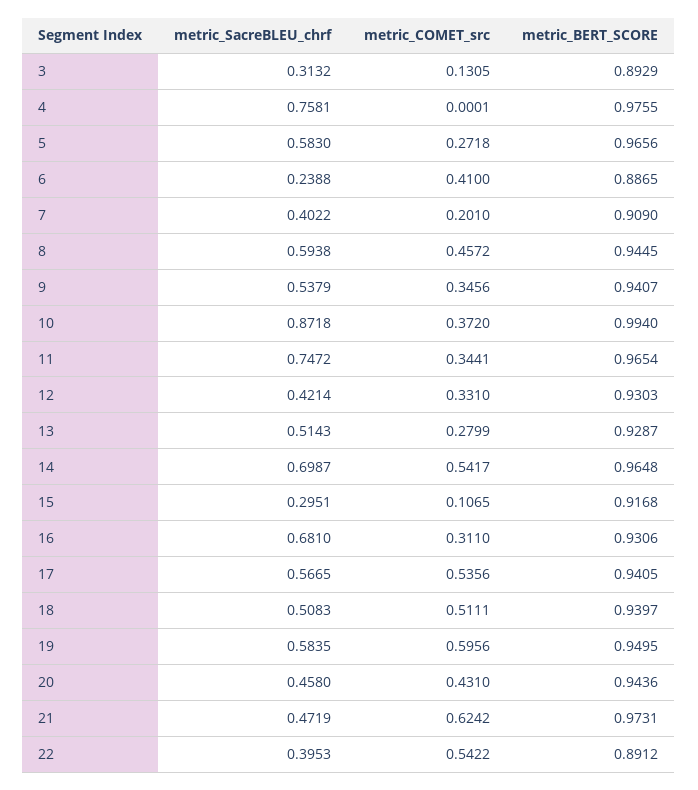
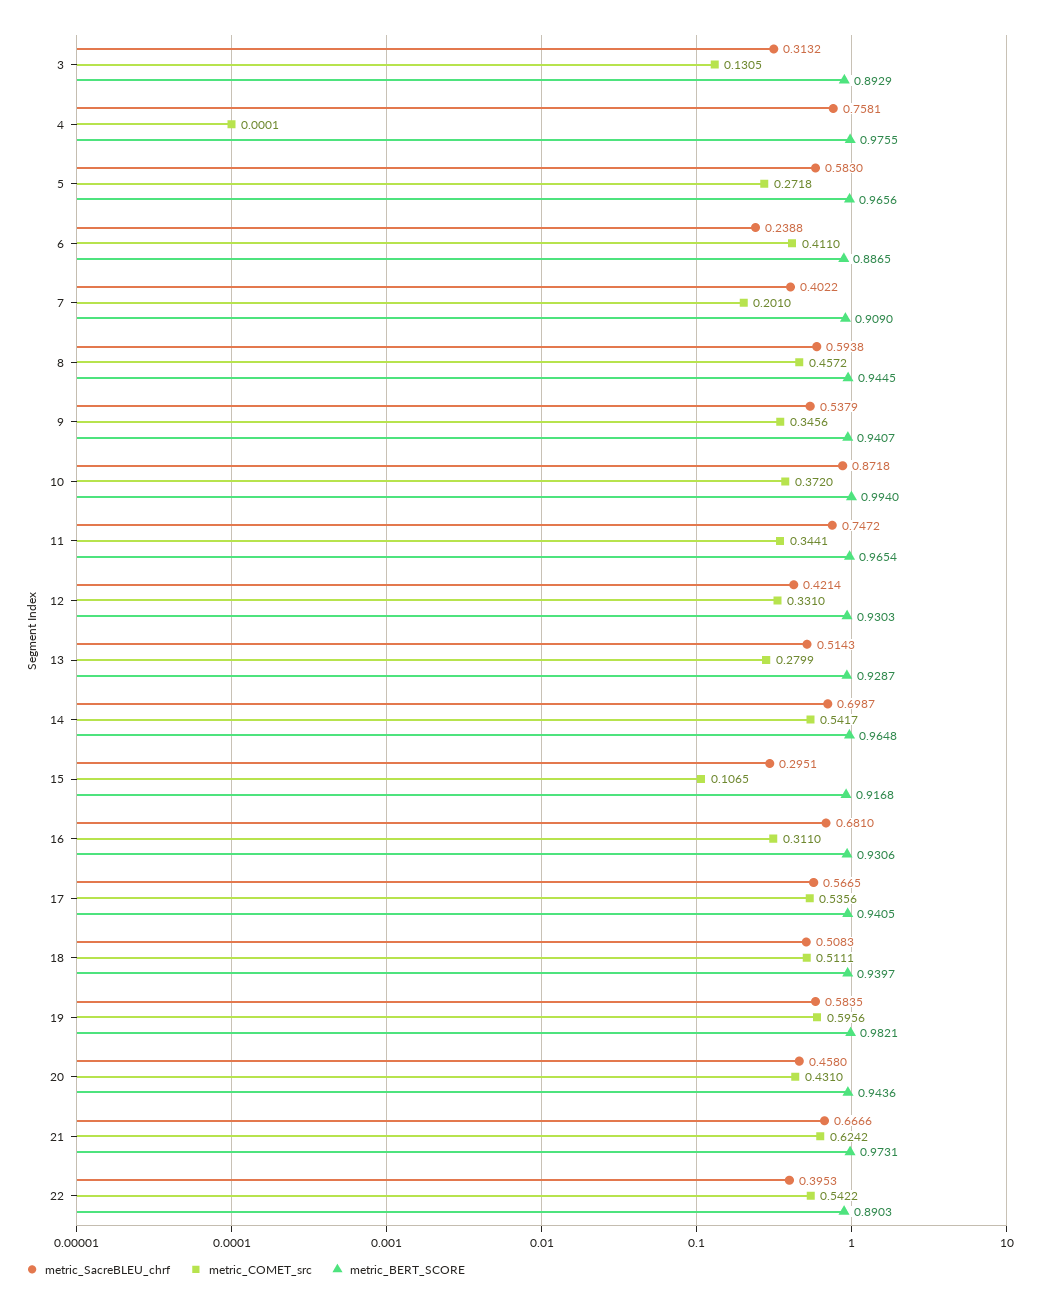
metric_COMET_src, 6: 0.41 -> 0.411
metric_BERT_SCORE, 19: 0.9495 -> 0.9821
metric_SacreBLEU_chrf, 21: 0.4719 -> 0.6666
metric_BERT_SCORE, 22: 0.8912 -> 0.8903

